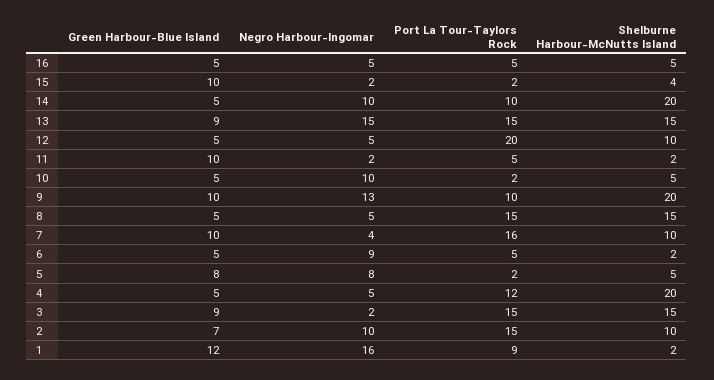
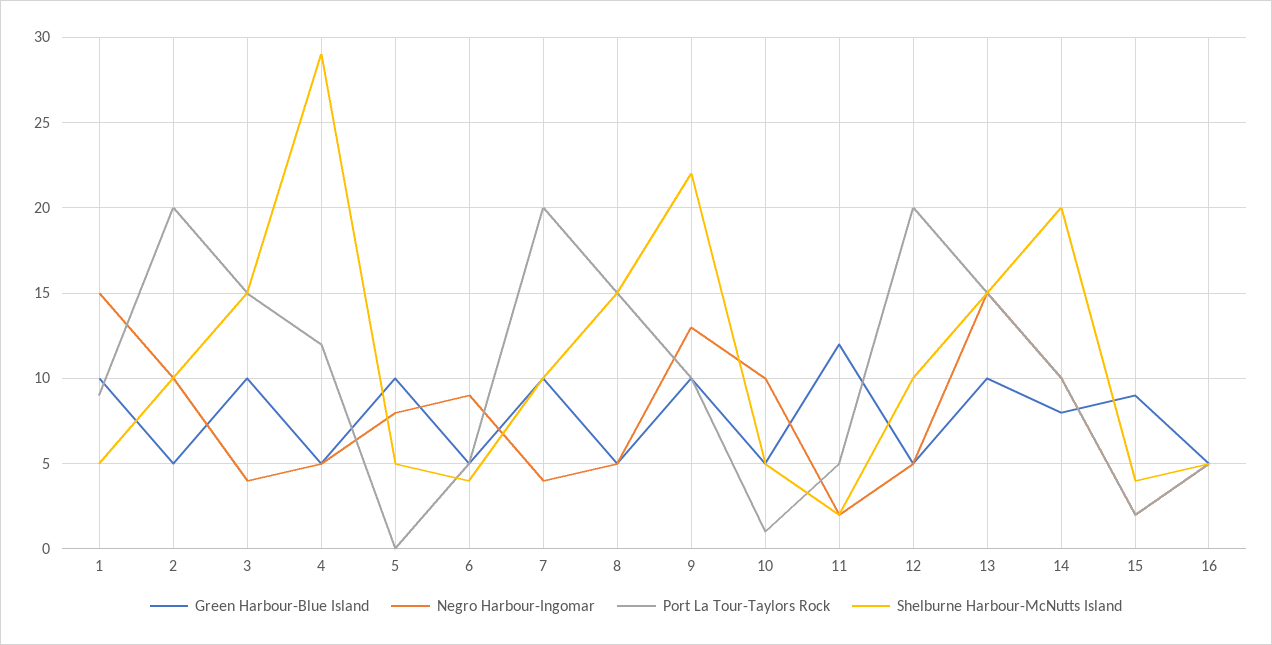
Green Harbour-Blue Island, 15: 10 -> 9
Green Harbour-Blue Island, 14: 5 -> 8
Green Harbour-Blue Island, 13: 9 -> 10
Green Harbour-Blue Island, 11: 10 -> 12
Port La Tour-Taylors Rock, 10: 2 -> 1
Shelburne Harbour-McNutts Island, 9: 20 -> 22
Port La Tour-Taylors Rock, 7: 16 -> 20
Shelburne Harbour-McNutts Island, 6: 2 -> 4
Green Harbour-Blue Island, 5: 8 -> 10
Port La Tour-Taylors Rock, 5: 2 -> 0
Shelburne Harbour-McNutts Island, 4: 20 -> 29
Green Harbour-Blue Island, 3: 9 -> 10
Negro Harbour-Ingomar, 3: 2 -> 4
Green Harbour-Blue Island, 2: 7 -> 5
Port La Tour-Taylors Rock, 2: 15 -> 20
Green Harbour-Blue Island, 1: 12 -> 10
Negro Harbour-Ingomar, 1: 16 -> 15
Shelburne Harbour-McNutts Island, 1: 2 -> 5

